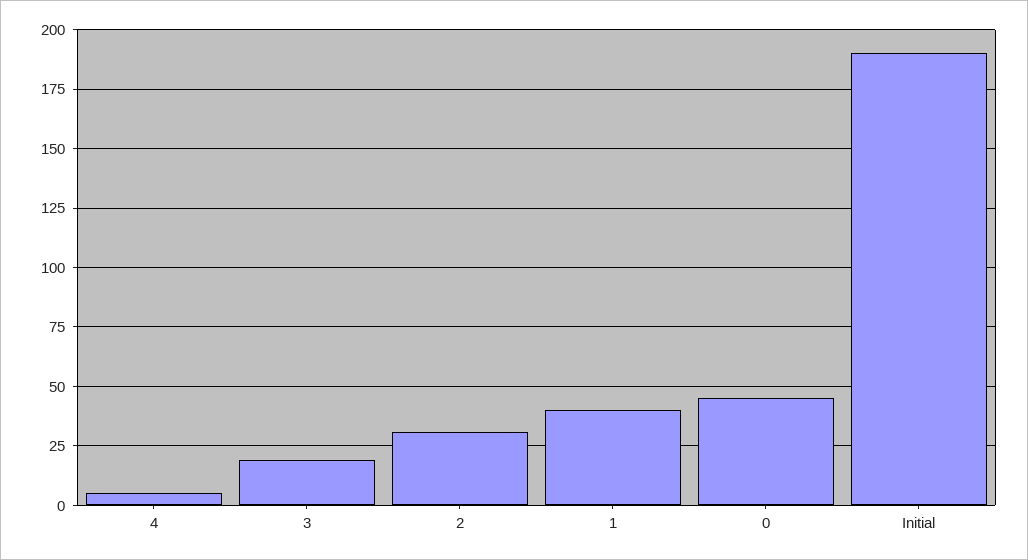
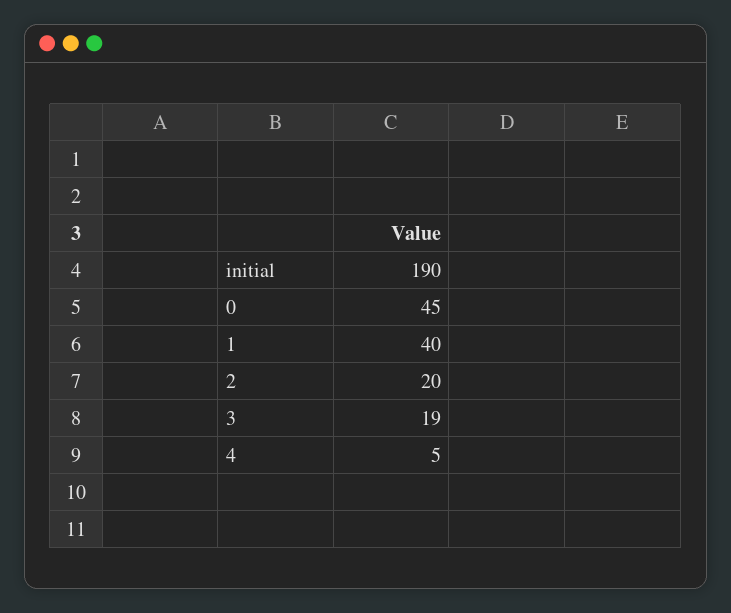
2: 30 -> 20

